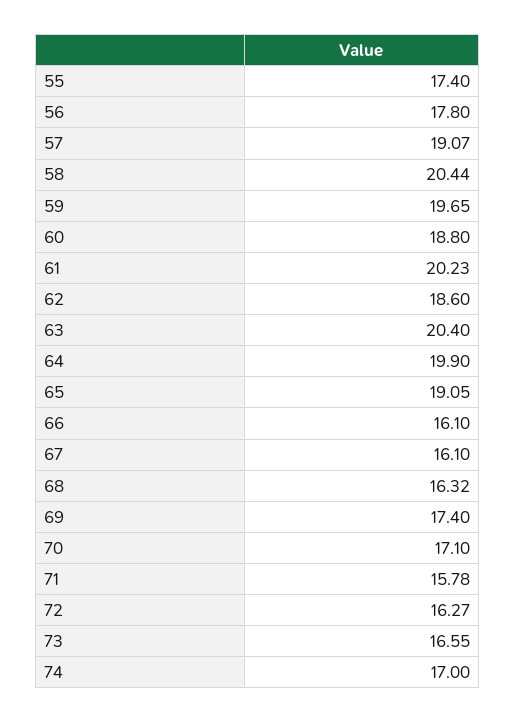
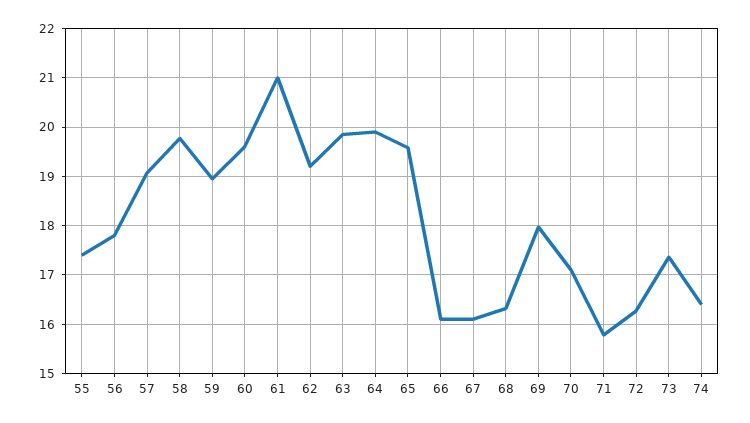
58: 20.44 -> 19.8
59: 19.65 -> 19
60: 18.8 -> 19.6
61: 20.23 -> 21
62: 18.6 -> 19.2
63: 20.4 -> 19.8
65: 19.05 -> 19.6
69: 17.4 -> 18
73: 16.55 -> 17.4
74: 17 -> 16.4

